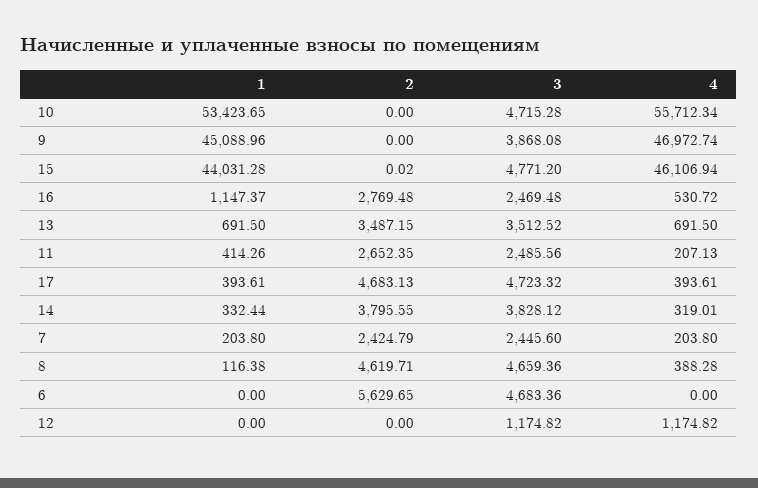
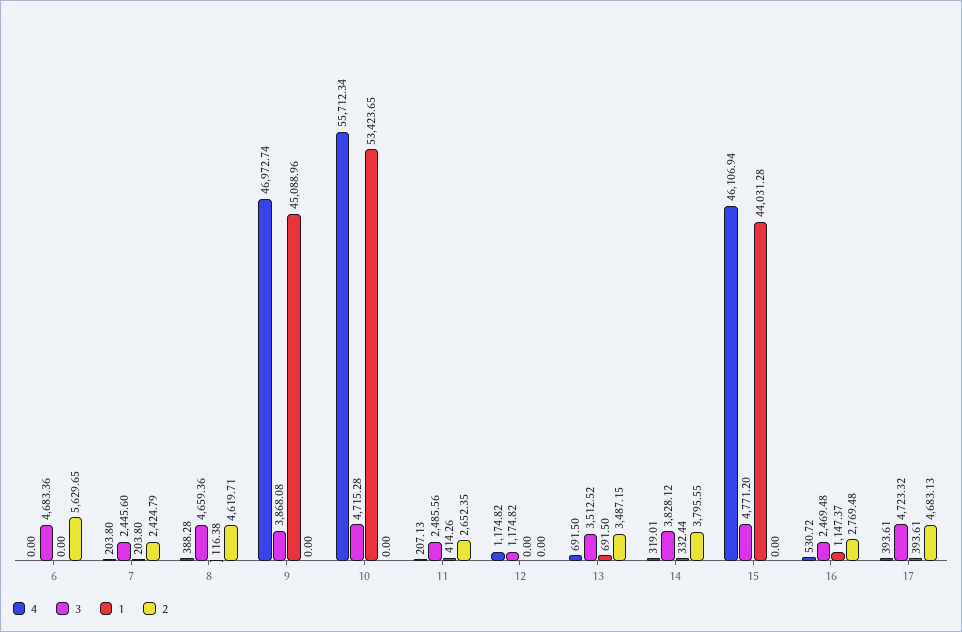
2, 15: 0.02 -> 0

